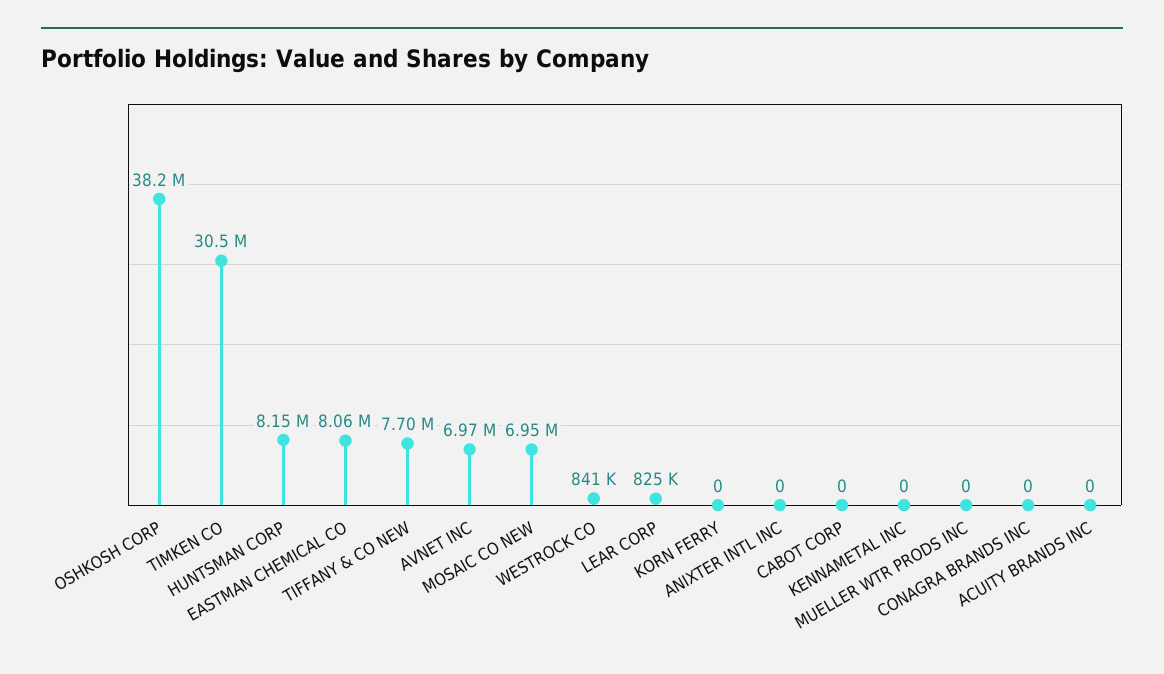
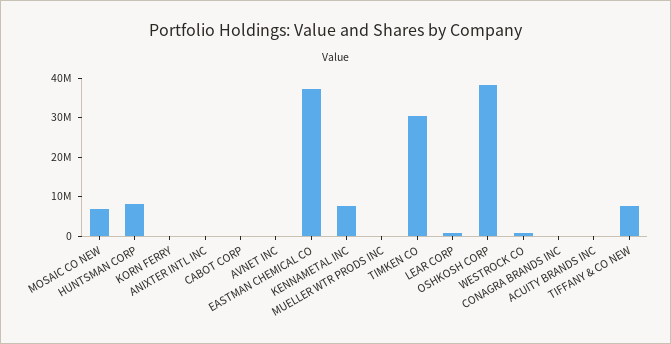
EASTMAN CHEMICAL CO: 8060000 -> 37500000
AVNET INC: 6970000 -> 0
KENNAMETAL INC: 0 -> 7500000

